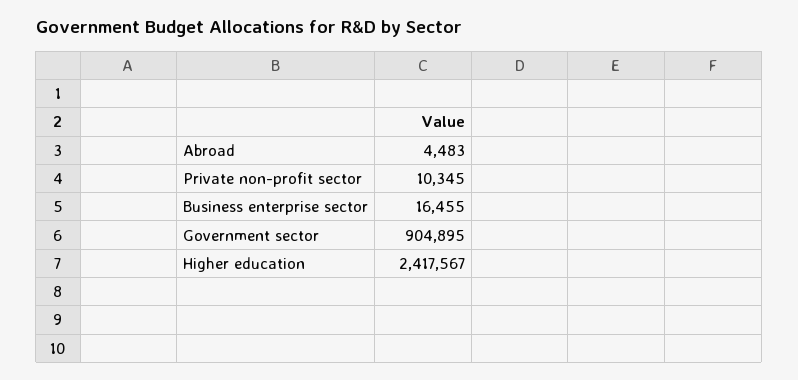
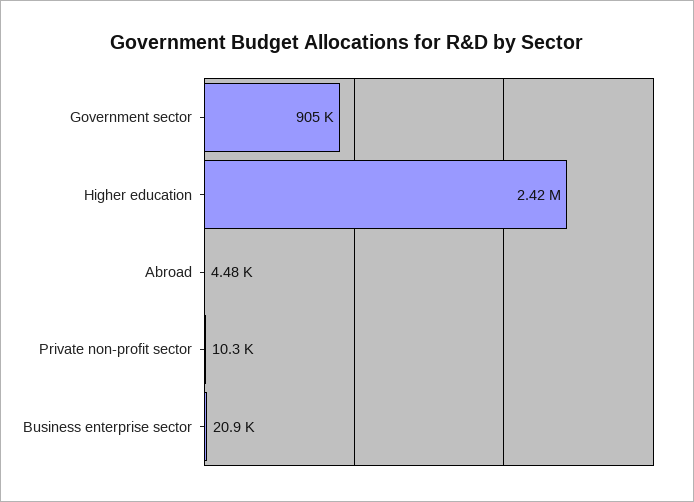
Business enterprise sector: 16455 -> 20900

